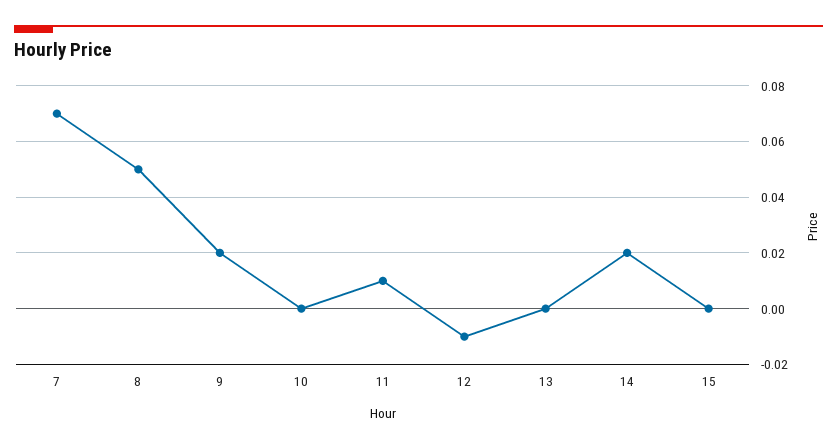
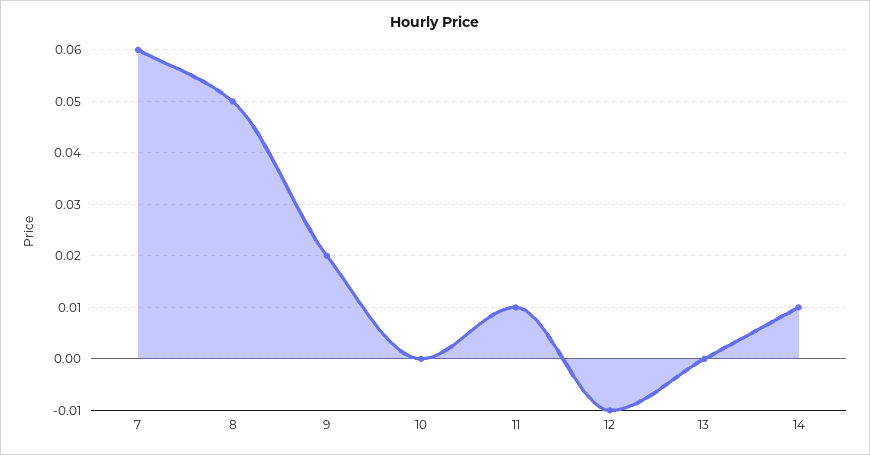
7: 0.07 -> 0.06
14: 0.02 -> 0.01
15: 0 -> none

